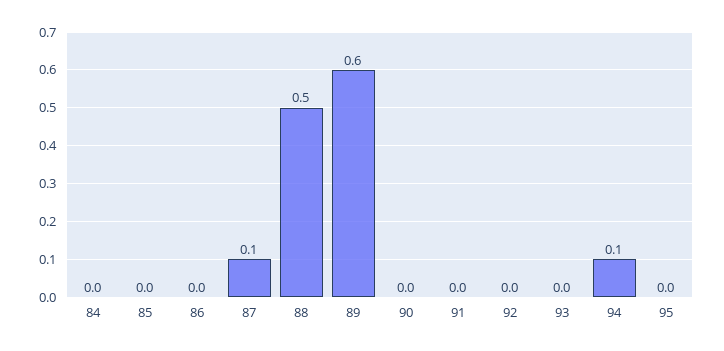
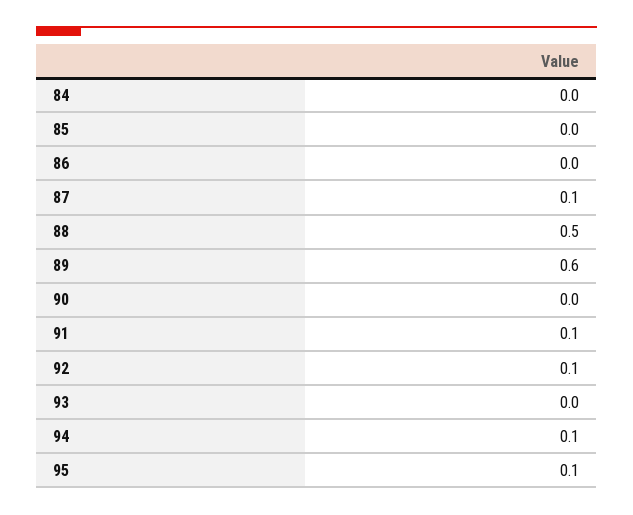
91: 0 -> 0.1
92: 0 -> 0.1
95: 0 -> 0.1

